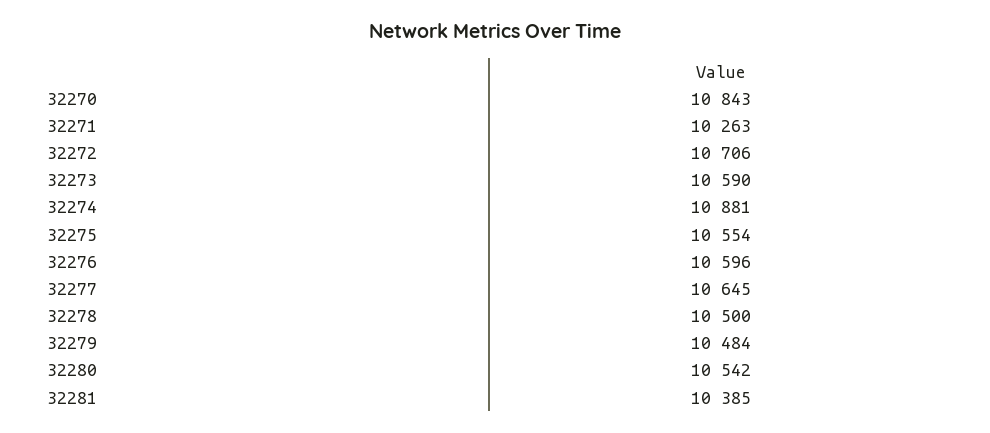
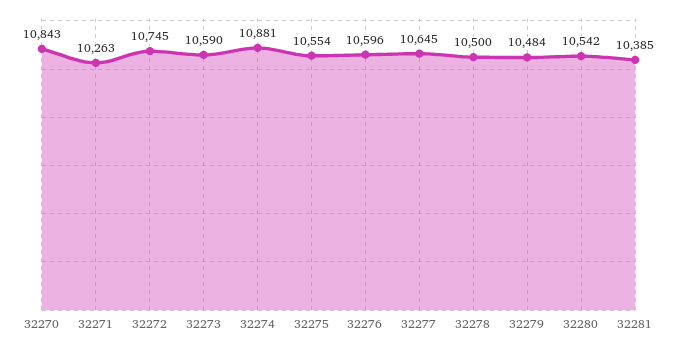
32272: 10706 -> 10745

